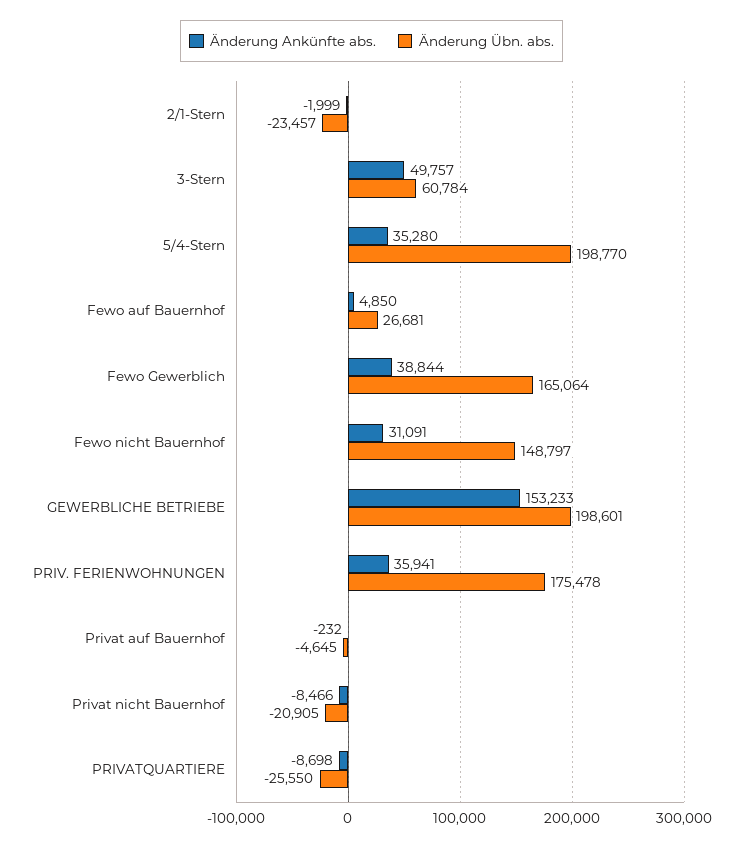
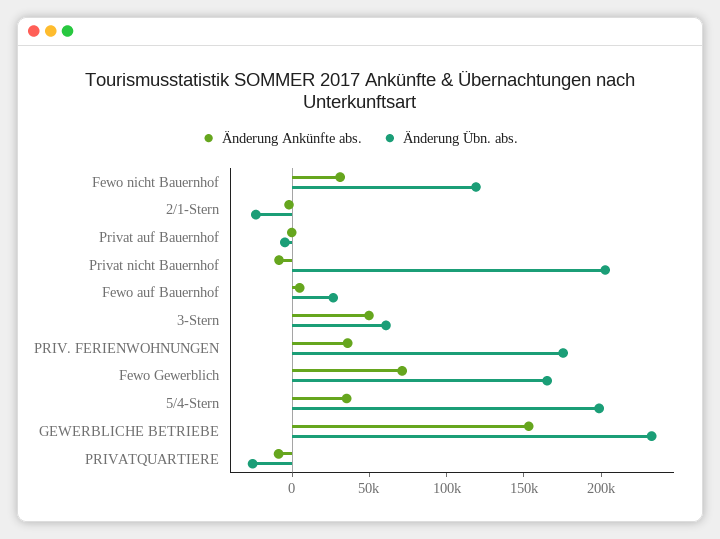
Änderung Ankünfte abs., Fewo Gewerblich: 38844 -> 70000
Änderung Übn. abs., Fewo nicht Bauernhof: 148797 -> 120000
Änderung Übn. abs., GEWERBLICHE BETRIEBE: 198601 -> 230000
Änderung Übn. abs., Privat nicht Bauernhof: -20905 -> 200000

